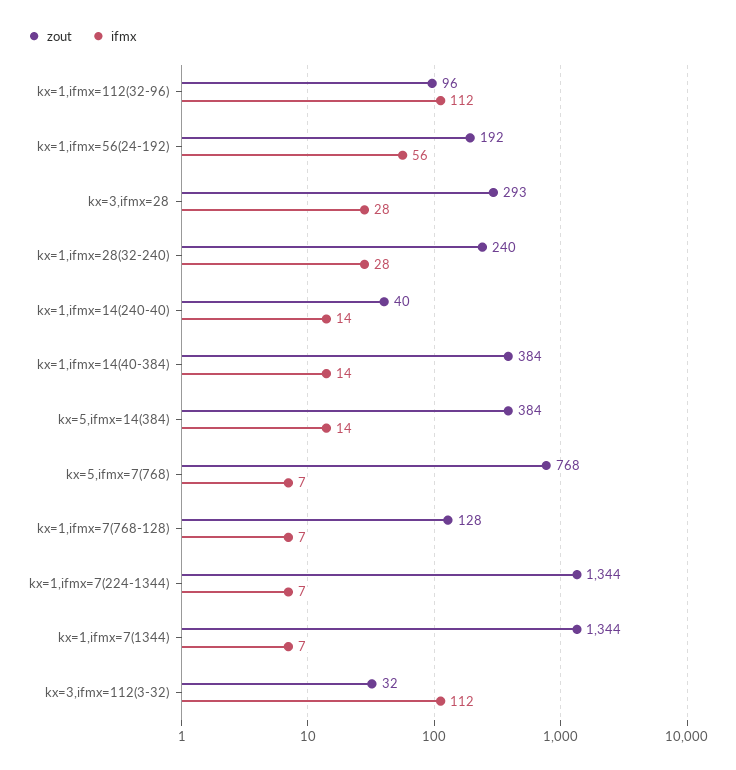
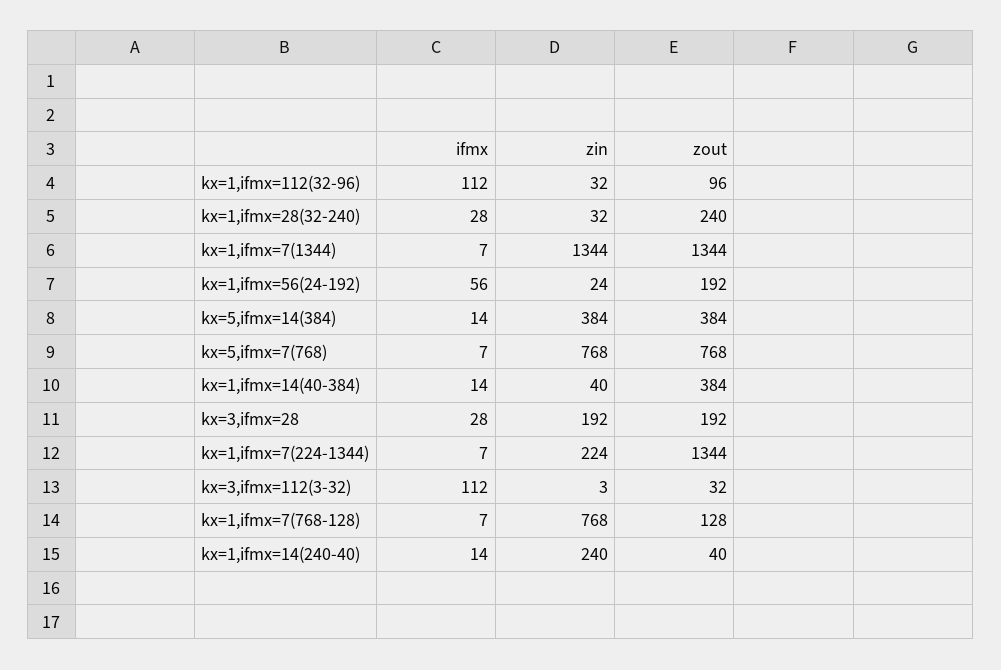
zout, kx=3,ifmx=28: 293 -> 192
zin, kx=1,ifmx=112(32-96): none -> 32
zin, kx=1,ifmx=28(32-240): none -> 32
zin, kx=1,ifmx=7(1344): none -> 1344
zin, kx=1,ifmx=56(24-192): none -> 24
zin, kx=5,ifmx=14(384): none -> 384
zin, kx=5,ifmx=7(768): none -> 768
zin, kx=1,ifmx=14(40-384): none -> 40
zin, kx=3,ifmx=28: none -> 192
zin, kx=1,ifmx=7(224-1344): none -> 224
zin, kx=3,ifmx=112(3-32): none -> 3
zin, kx=1,ifmx=7(768-128): none -> 768
zin, kx=1,ifmx=14(240-40): none -> 240

